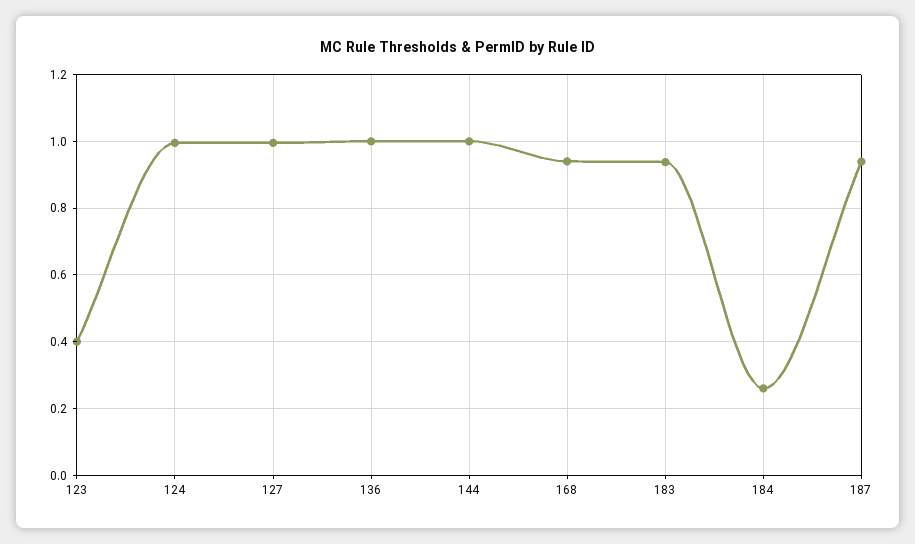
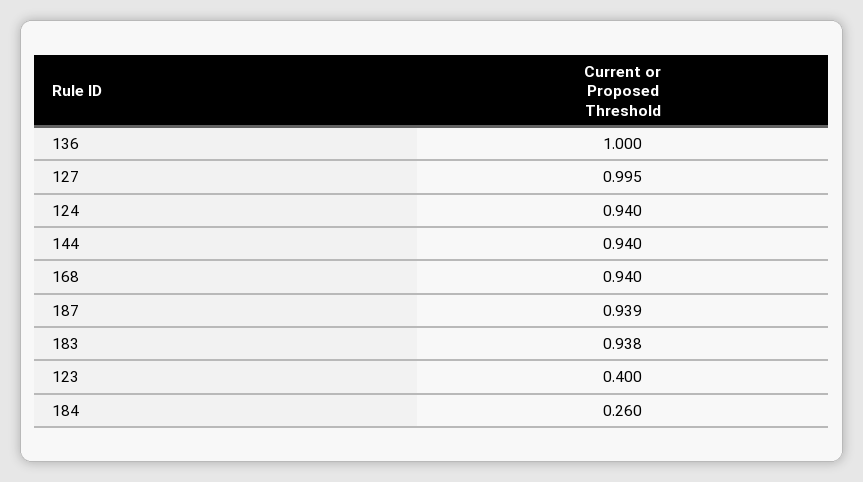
124: 1 -> 0.94
144: 1 -> 0.94

